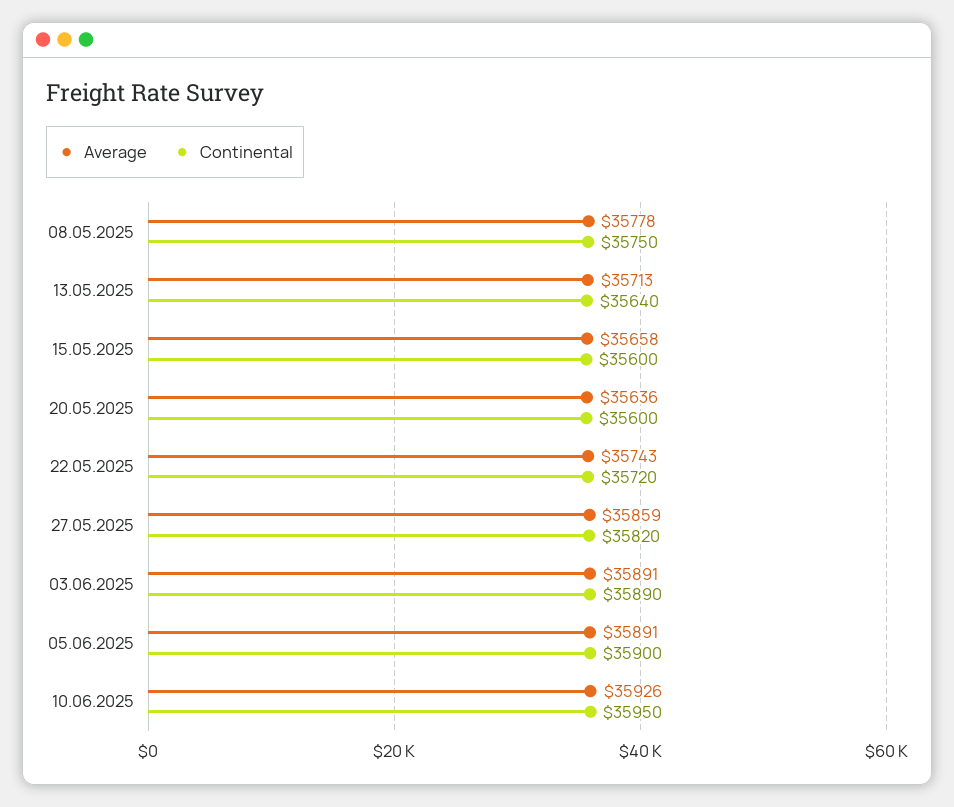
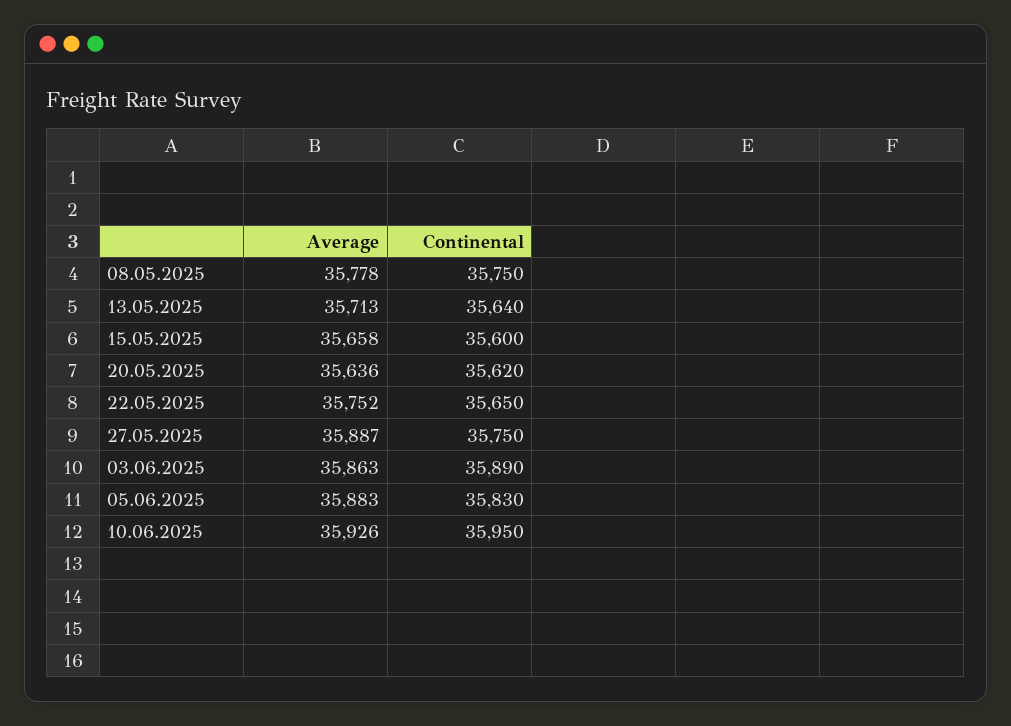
Continental, 20.05.2025: 35600 -> 35620
Average, 22.05.2025: 35743 -> 35752
Continental, 22.05.2025: 35720 -> 35650
Average, 27.05.2025: 35859 -> 35887
Continental, 27.05.2025: 35820 -> 35750
Average, 03.06.2025: 35891 -> 35863
Average, 05.06.2025: 35891 -> 35883
Continental, 05.06.2025: 35900 -> 35830

